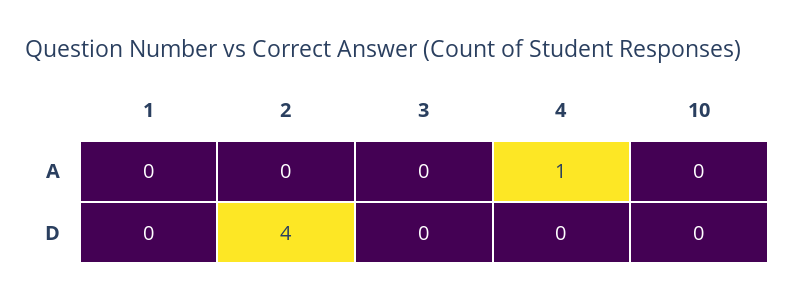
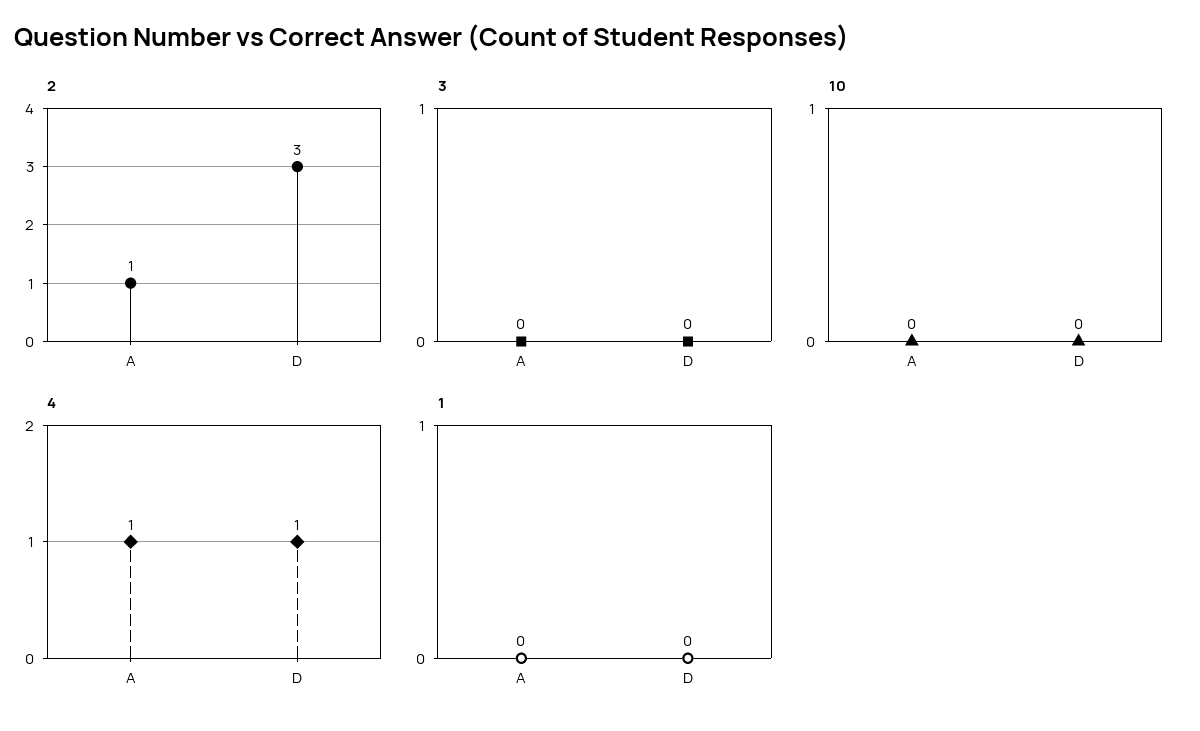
2, A: 0 -> 1
2, D: 4 -> 3
4, D: 0 -> 1

